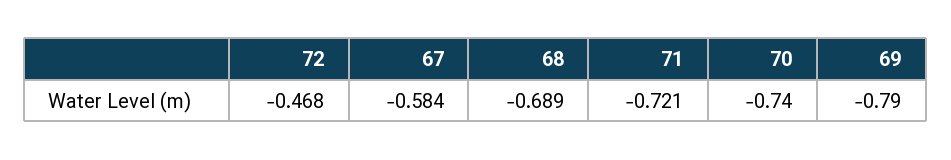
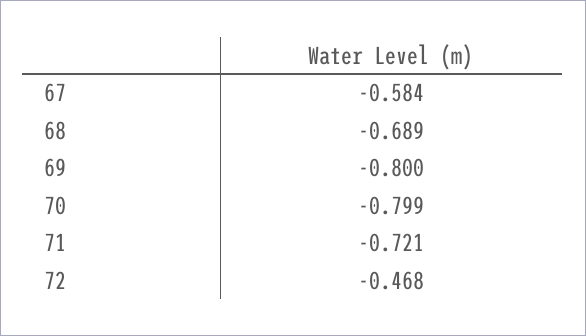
70: -0.74 -> -0.799
69: -0.79 -> -0.8

